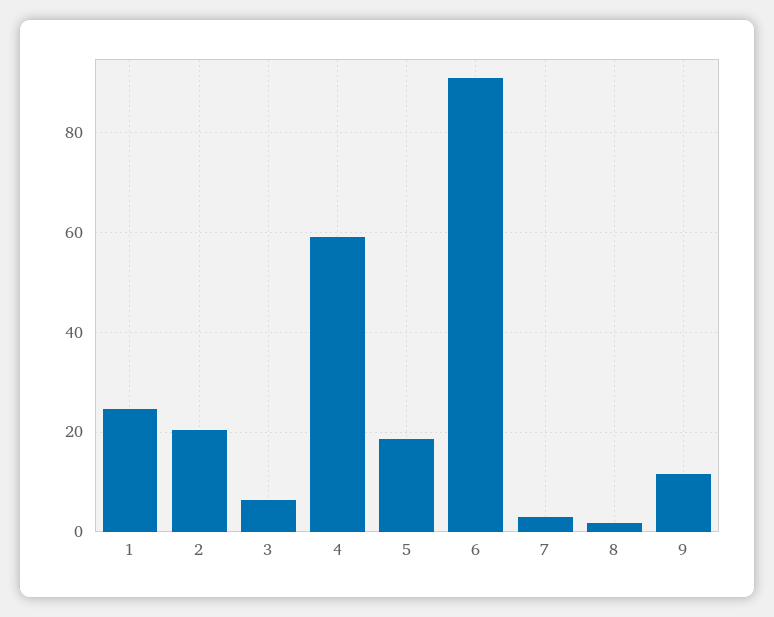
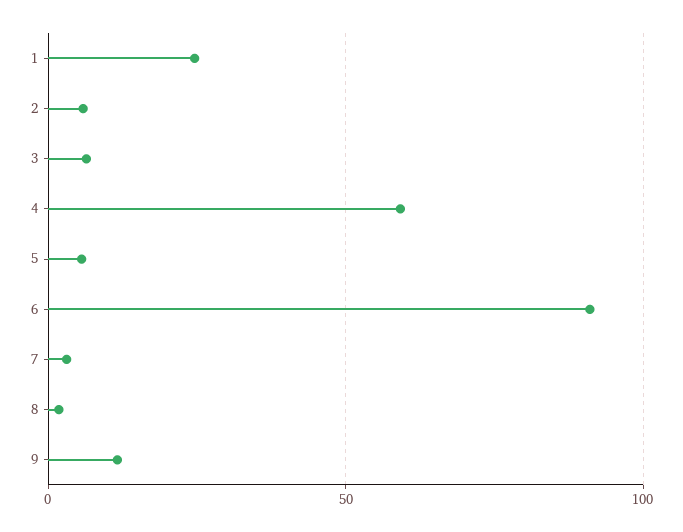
2: 20 -> 5
5: 18 -> 5

